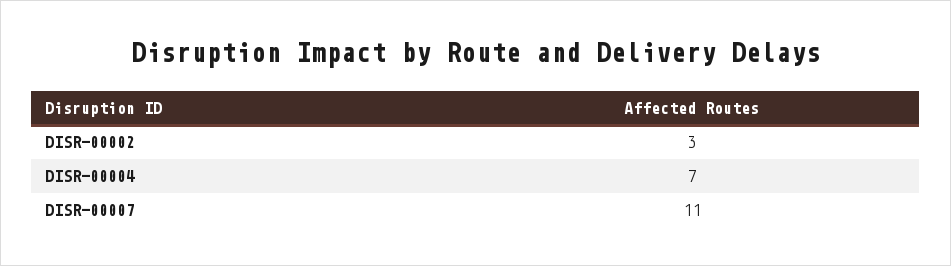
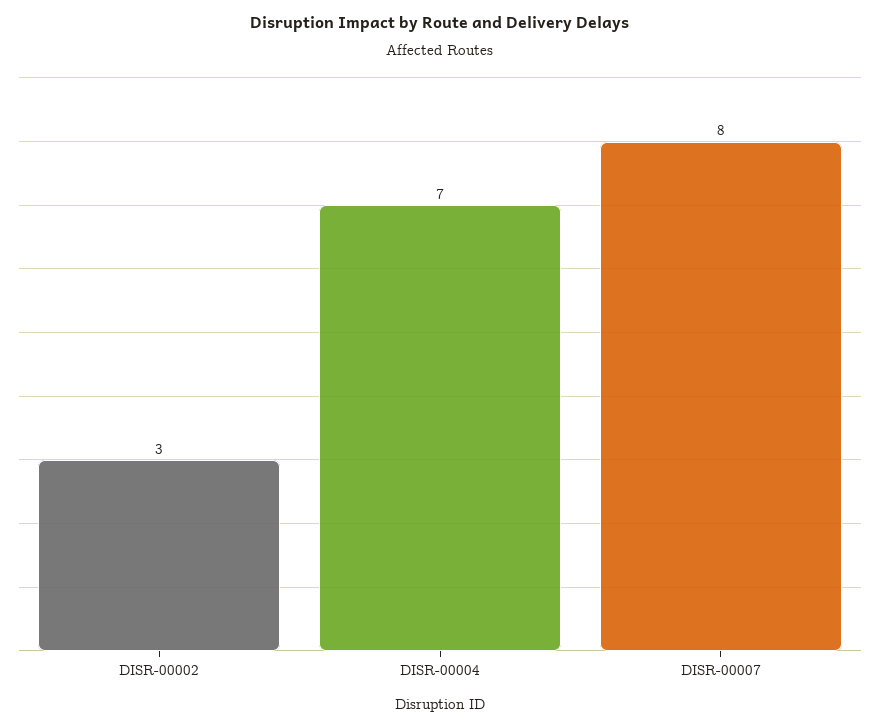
DISR-00007: 11 -> 8

